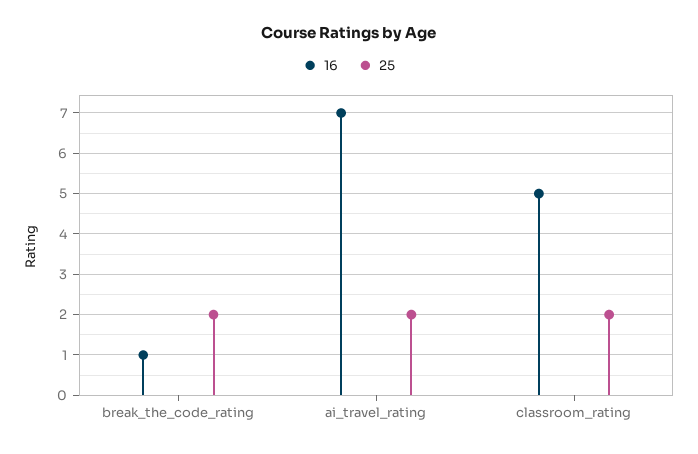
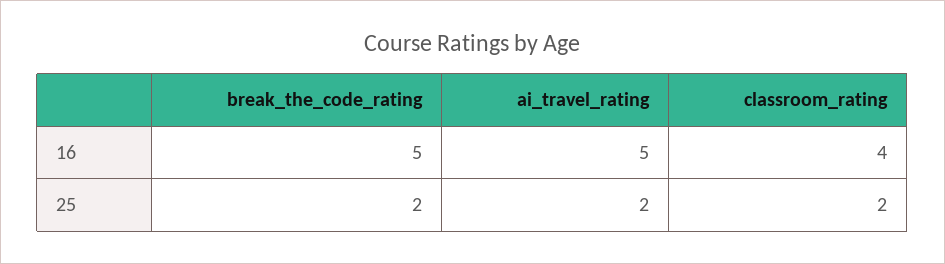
16, break_the_code_rating: 1 -> 5
16, ai_travel_rating: 7 -> 5
16, classroom_rating: 5 -> 4

